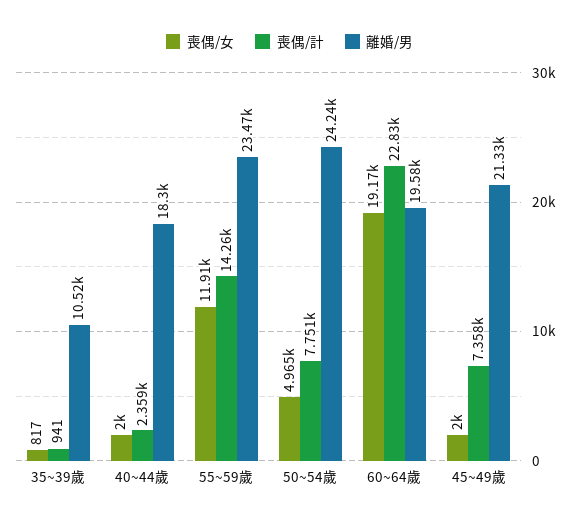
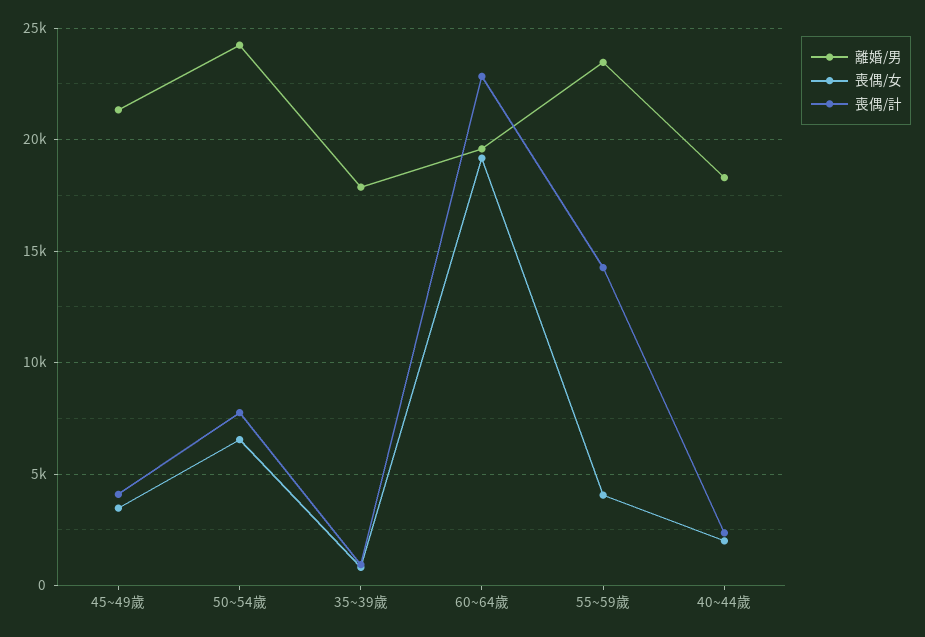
離婚/男, 35~39歲: 10520 -> 18000
喪偶/女, 55~59歲: 11910 -> 4000
喪偶/女, 50~54歲: 4965 -> 6500
喪偶/女, 45~49歲: 2000 -> 3500
喪偶/計, 45~49歲: 7358 -> 4000

